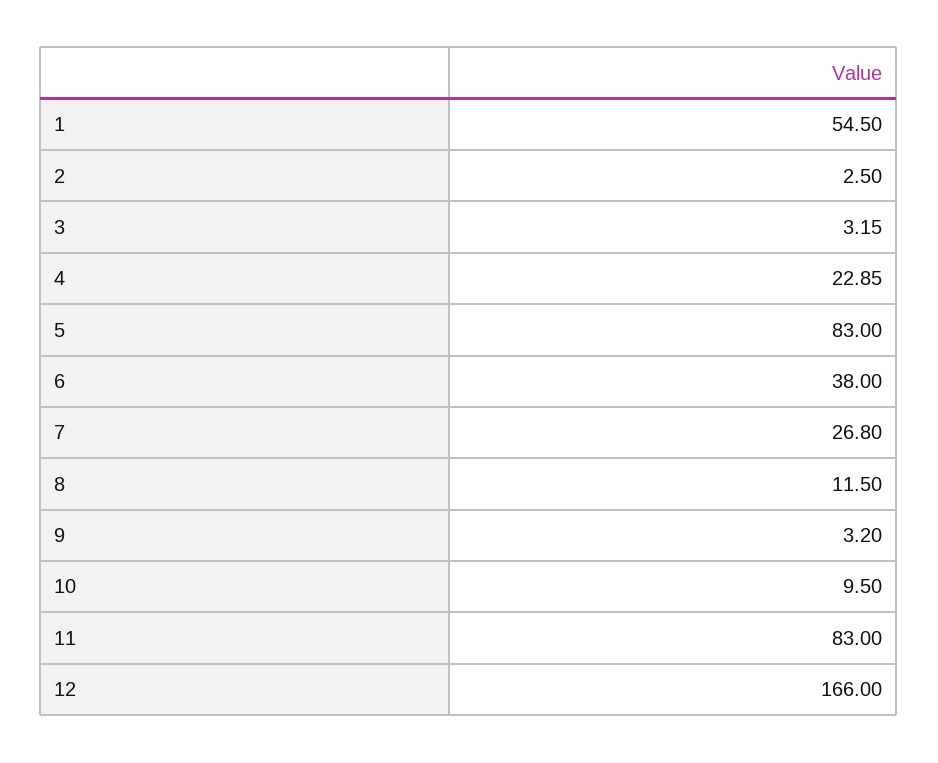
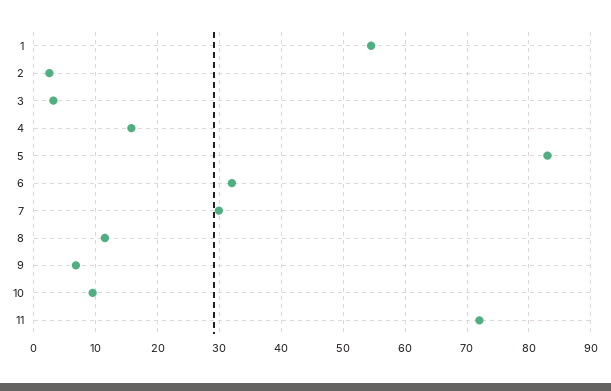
4: 22.85 -> 16
6: 38 -> 32
7: 26.8 -> 30
9: 3.2 -> 7
11: 83 -> 72
12: 166 -> none

